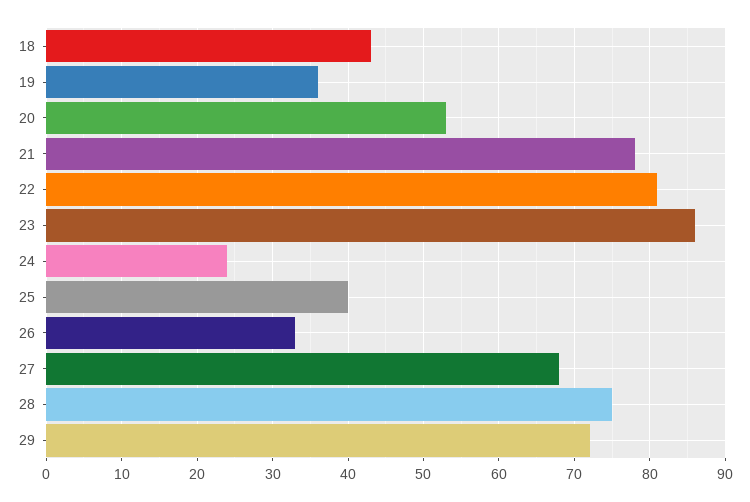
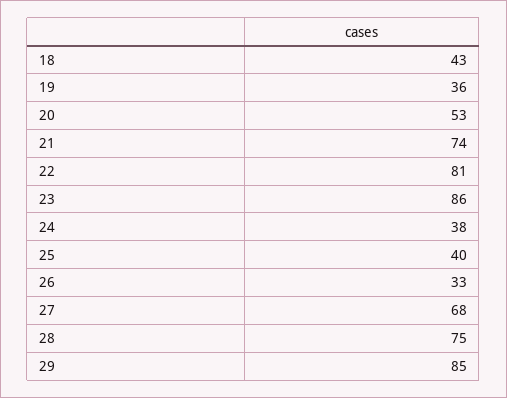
21: 78 -> 74
24: 24 -> 38
29: 72 -> 85

